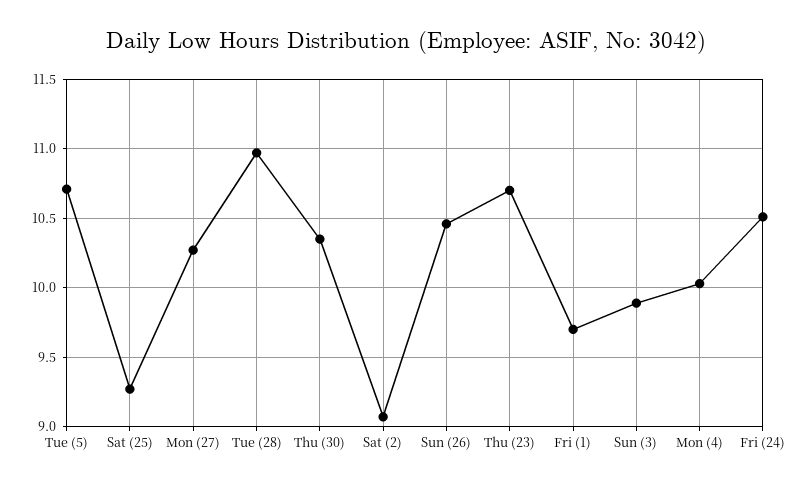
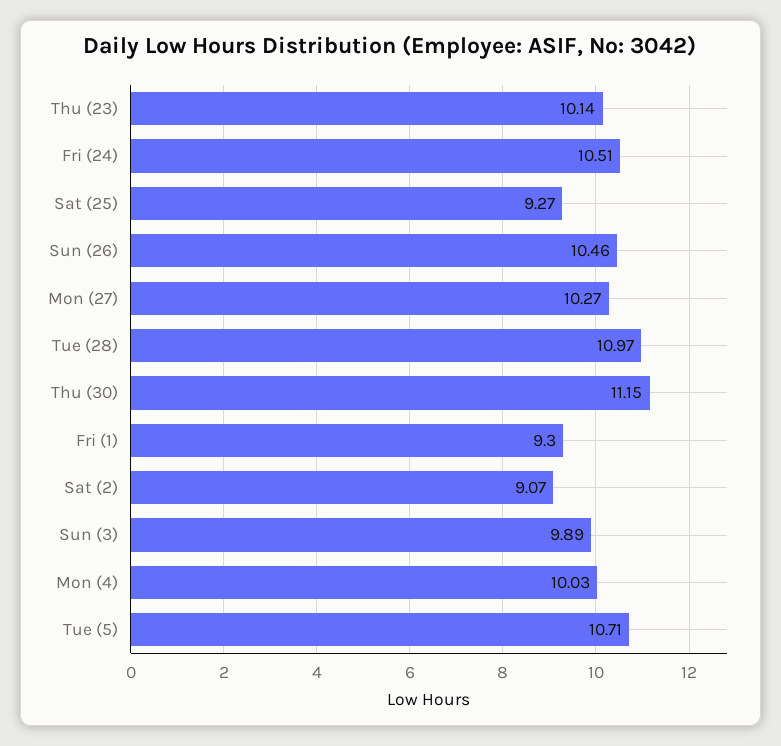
Thu (30): 10.35 -> 11.15
Thu (23): 10.7 -> 10.14
Fri (1): 9.7 -> 9.3

